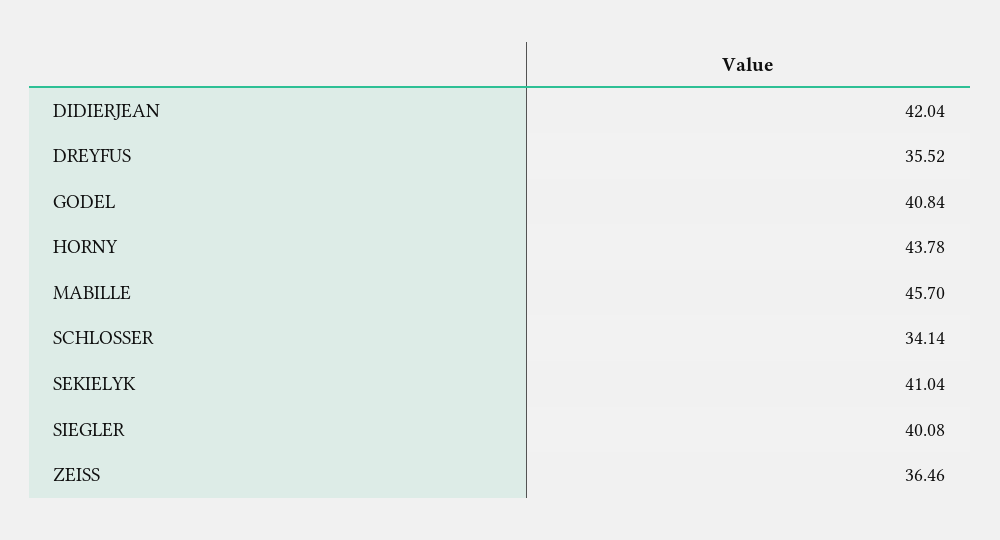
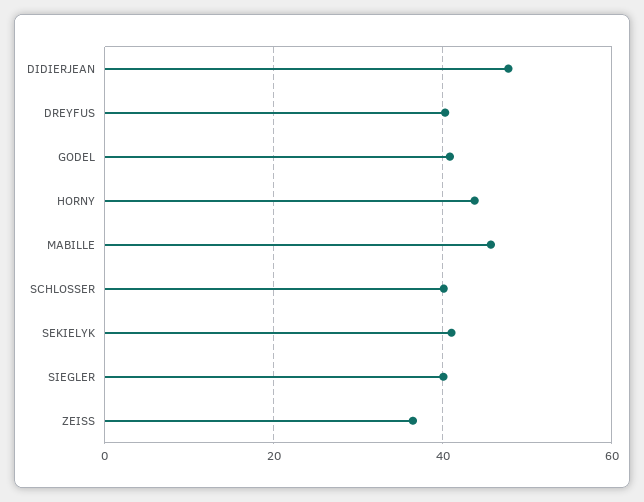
DIDIERJEAN: 42.04 -> 48
DREYFUS: 35.52 -> 40
SCHLOSSER: 34.14 -> 40

